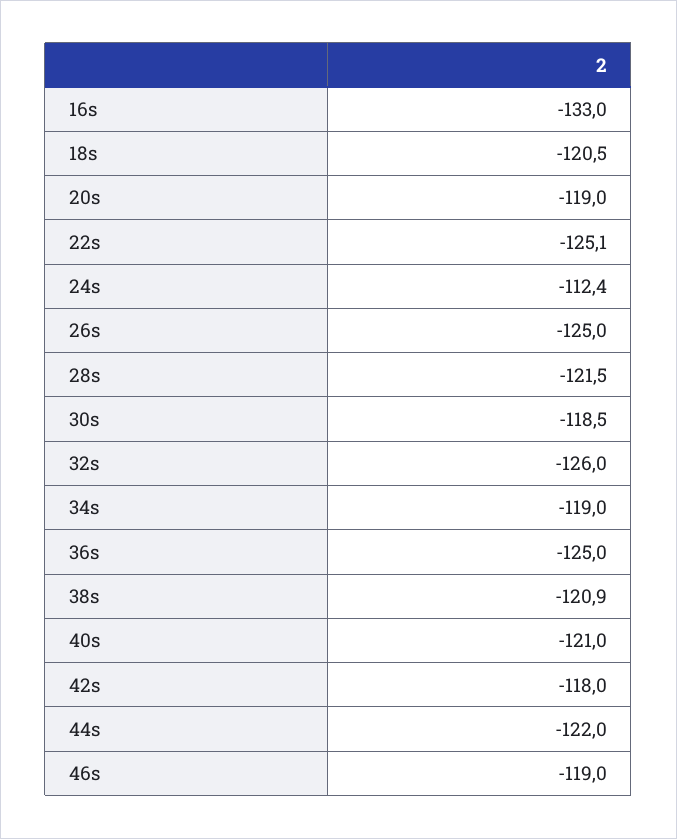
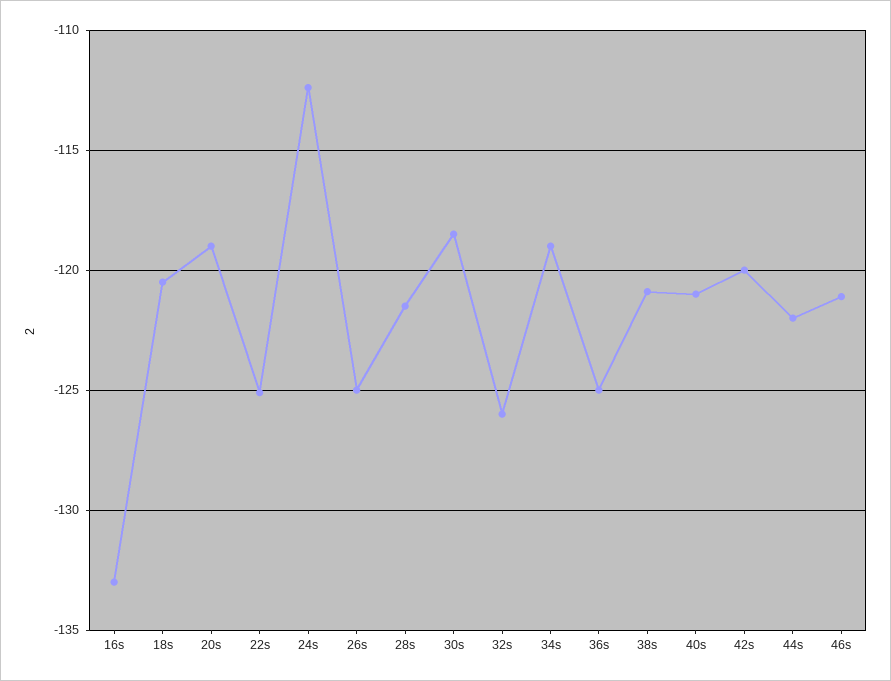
42s: -118 -> -120
46s: -119 -> -121

